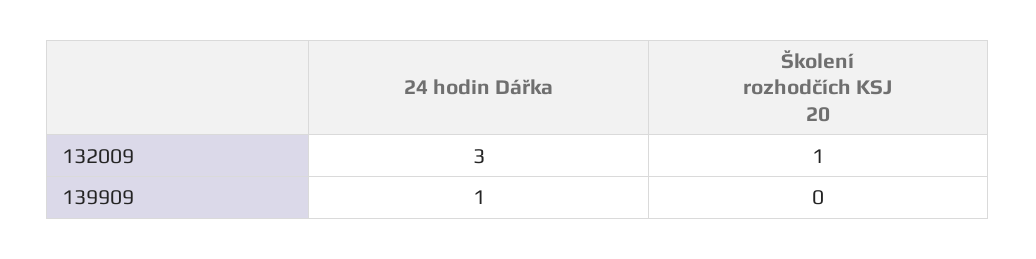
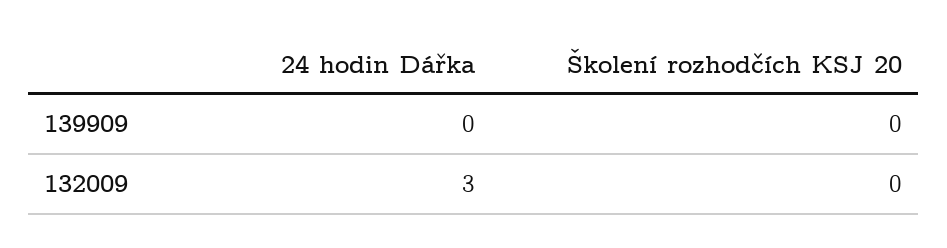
Školení rozhodčích KSJ 20, 132009: 1 -> 0
24 hodin Dářka, 139909: 1 -> 0

